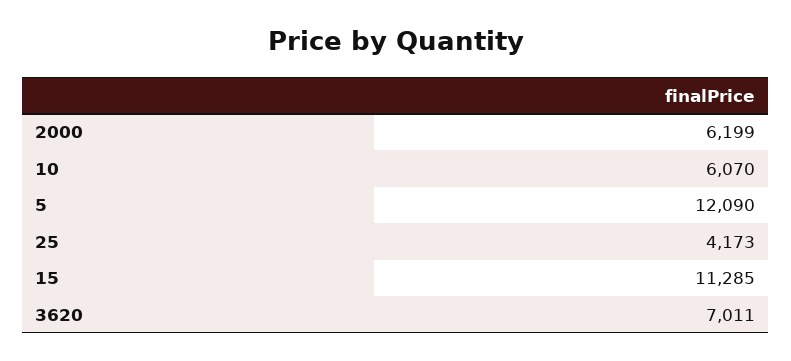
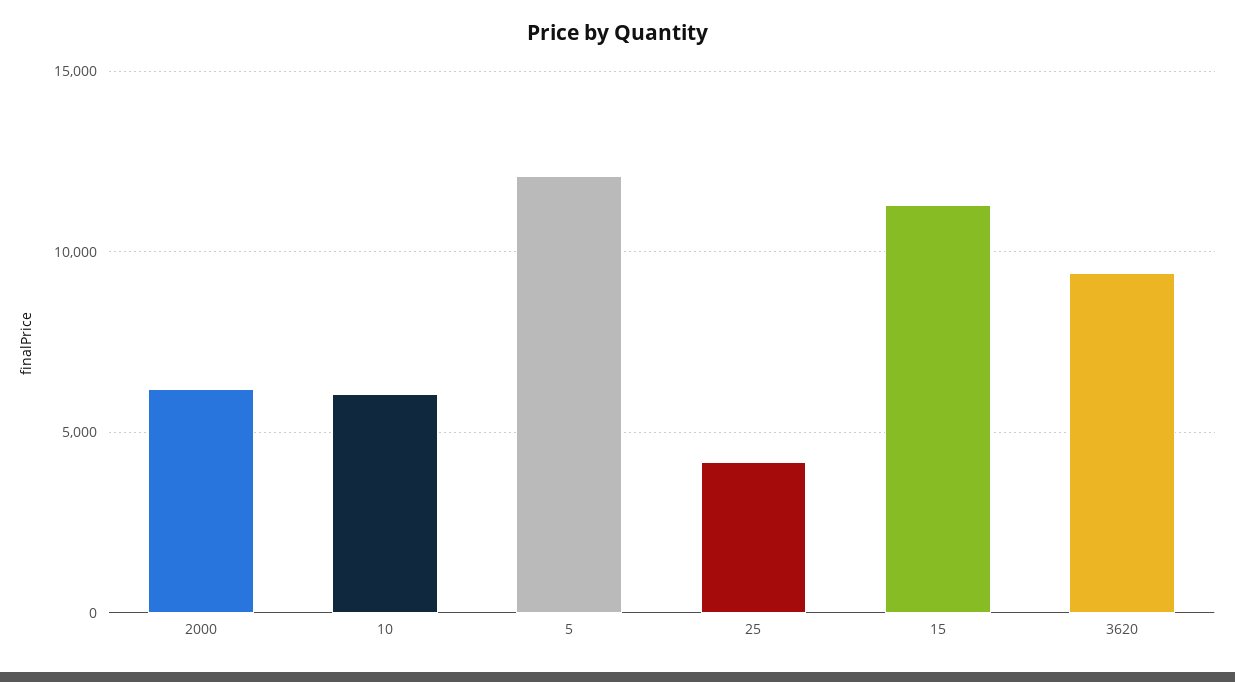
3620: 7011 -> 9500

